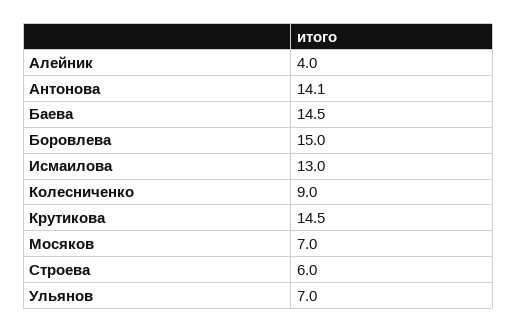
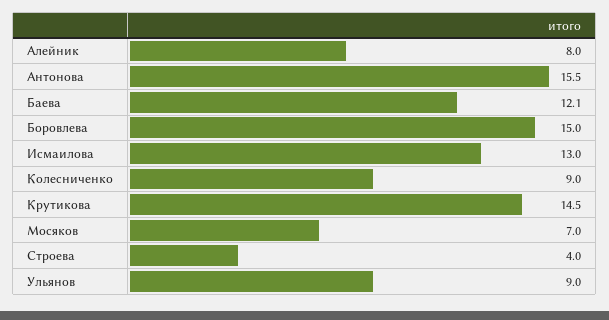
Алейник: 4 -> 8
Антонова: 14.1 -> 15.5
Баева: 14.5 -> 12.1
Строева: 6 -> 4
Ульянов: 7 -> 9

